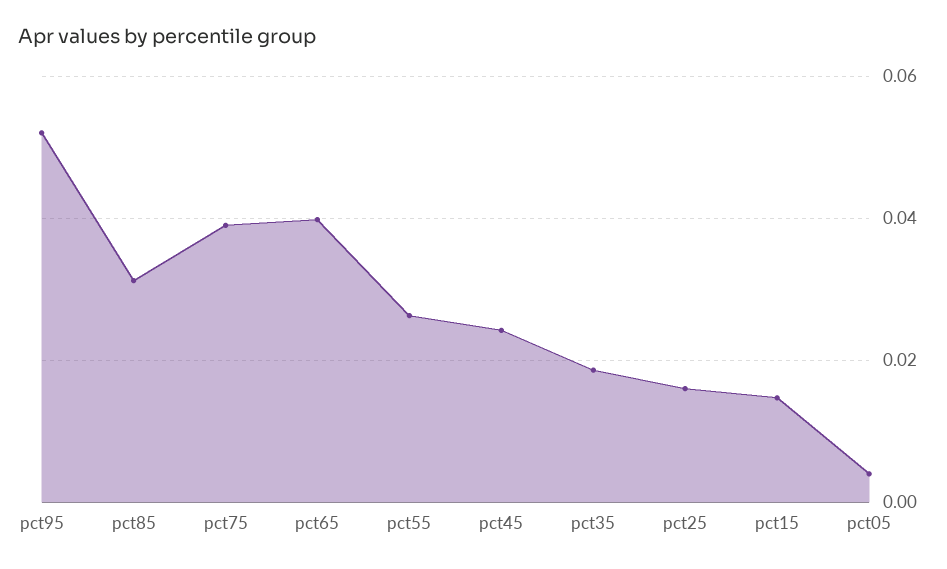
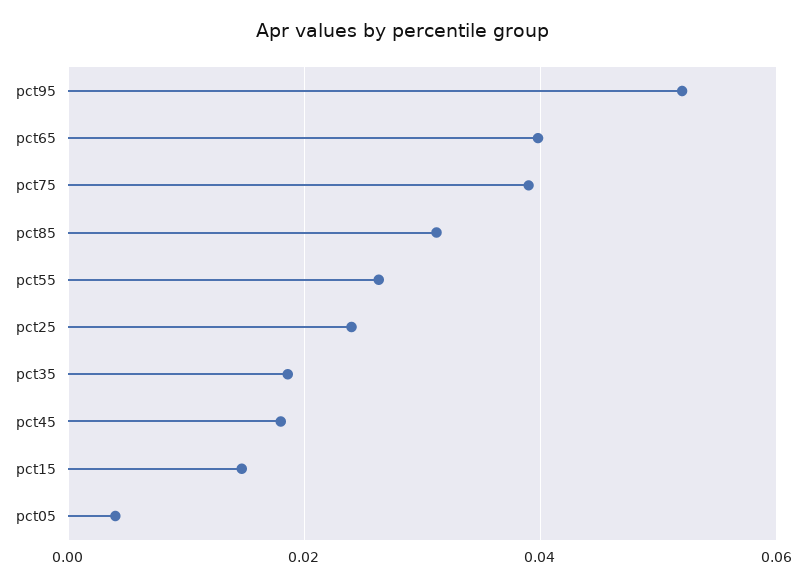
pct45: 0.024 -> 0.018
pct25: 0.016 -> 0.024

